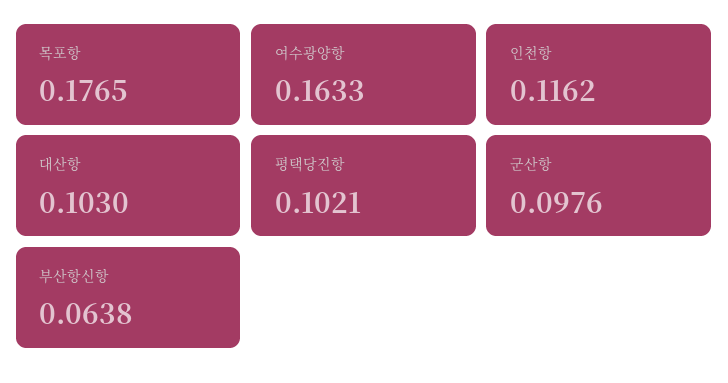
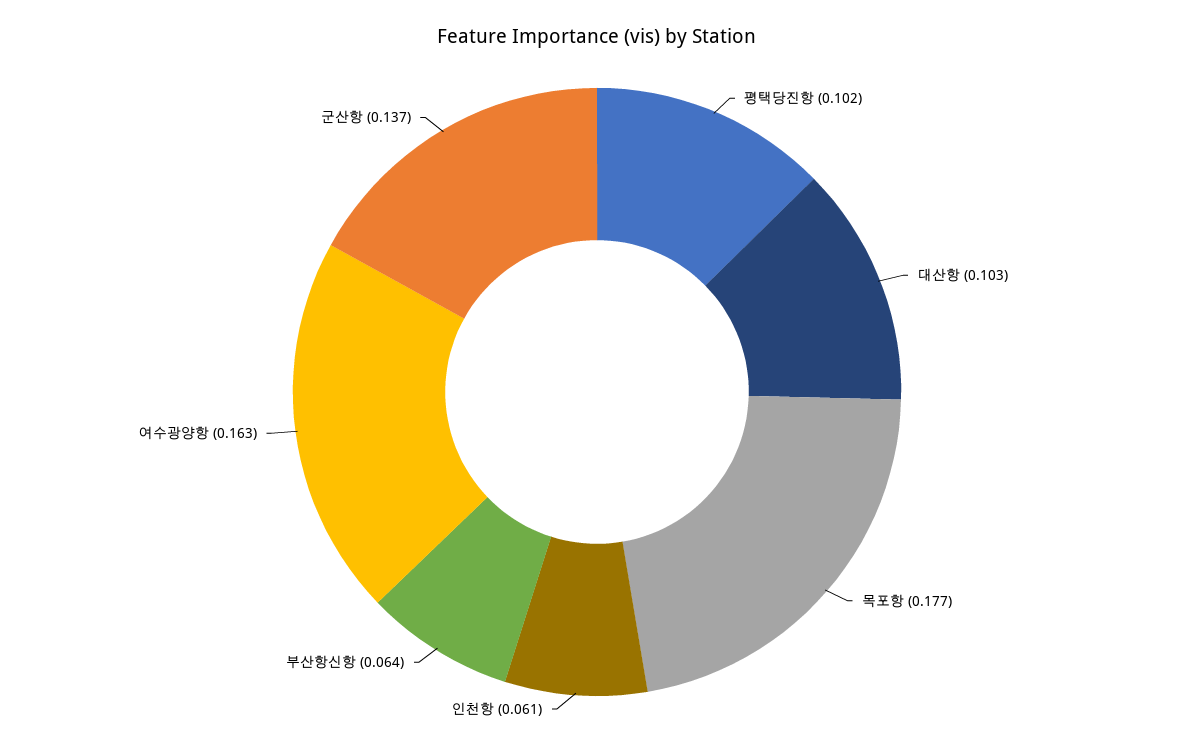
인천항: 0.1162 -> 0.061
군산항: 0.0976 -> 0.137

